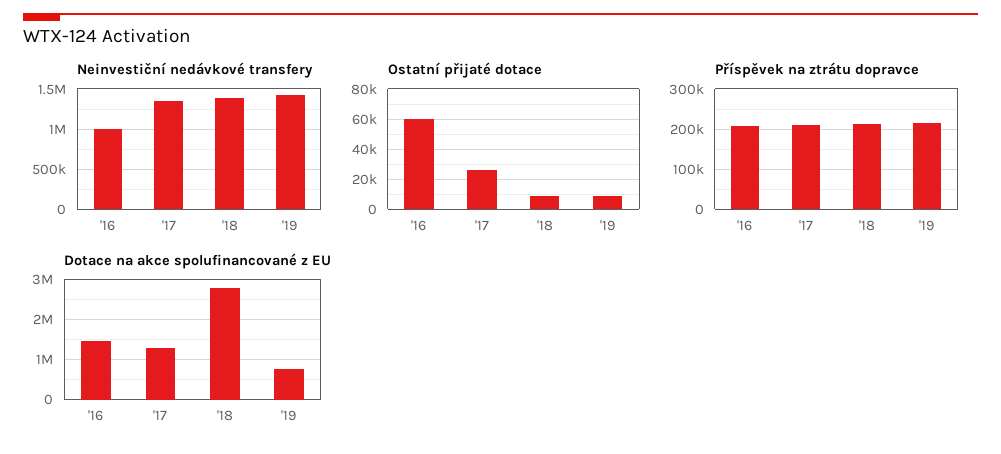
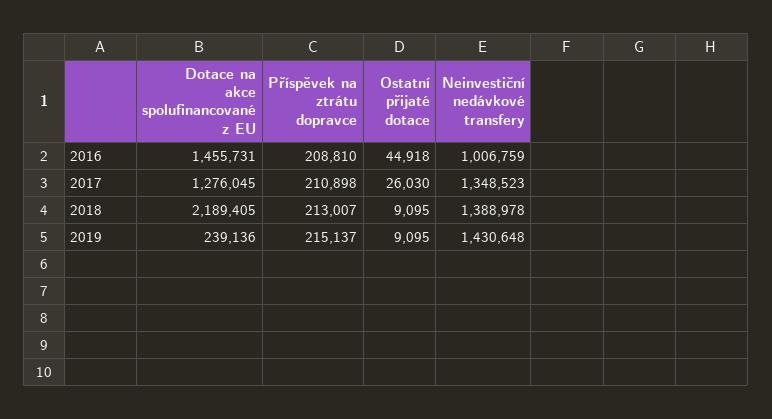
Ostatní přijaté dotace, '16: 60000 -> 44918
Dotace na akce spolufinancované z EU, '18: 2800000 -> 2189405
Dotace na akce spolufinancované z EU, '19: 800000 -> 239136

